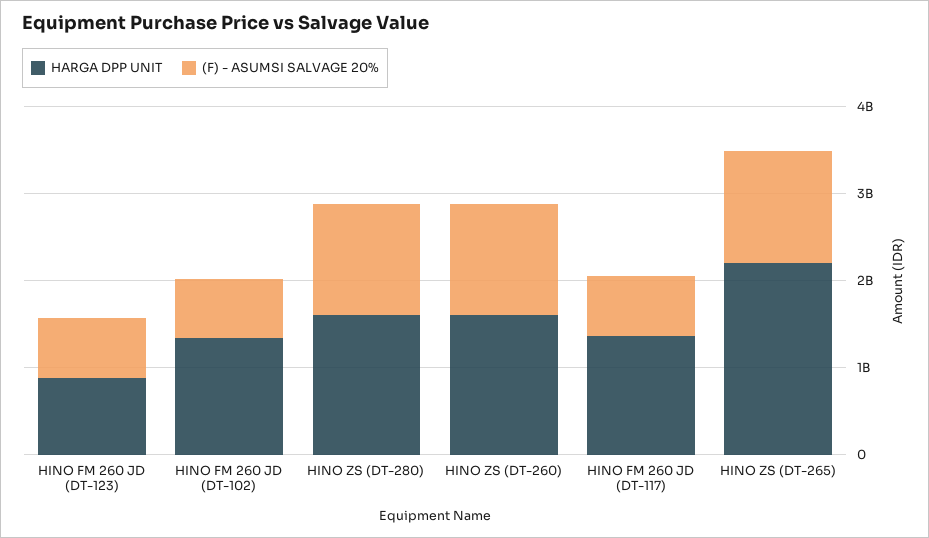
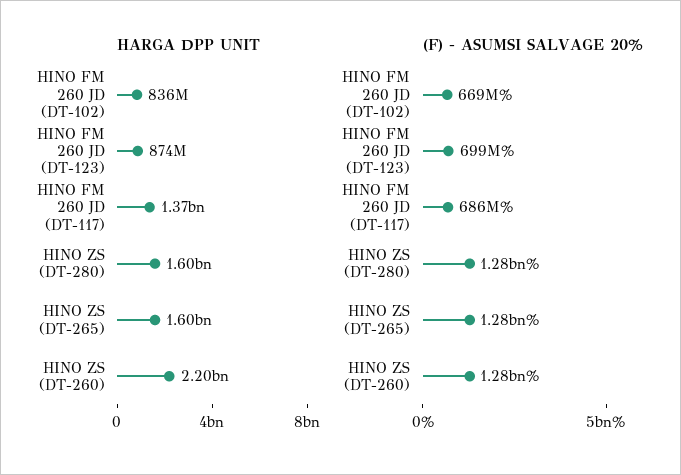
HARGA DPP UNIT, HINO FM 260 JD (DT-102): 1400000000 -> 836000000
HARGA DPP UNIT, HINO ZS (DT-260): 1600000000 -> 2200000000
HARGA DPP UNIT, HINO ZS (DT-265): 2200000000 -> 1600000000

